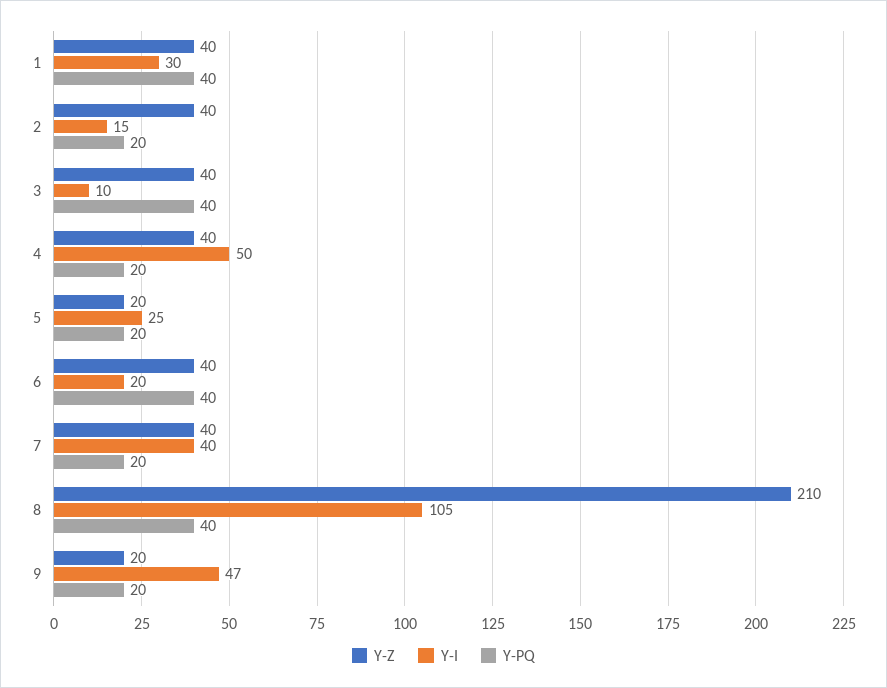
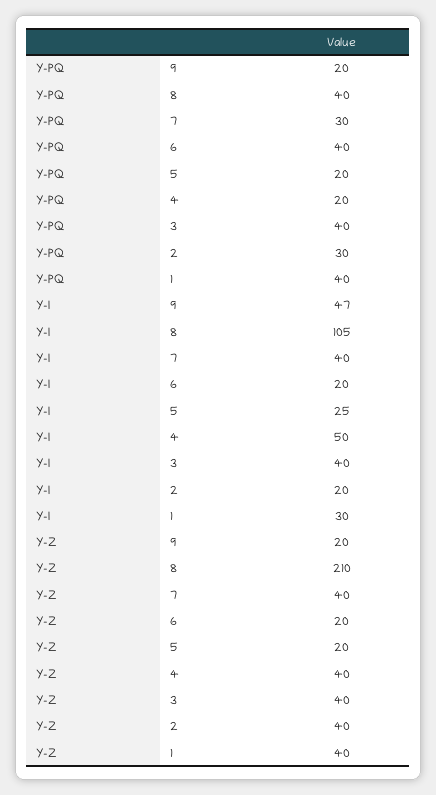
Y-I, 2: 15 -> 20
Y-PQ, 2: 20 -> 30
Y-I, 3: 10 -> 40
Y-Z, 6: 40 -> 20
Y-PQ, 7: 20 -> 30

